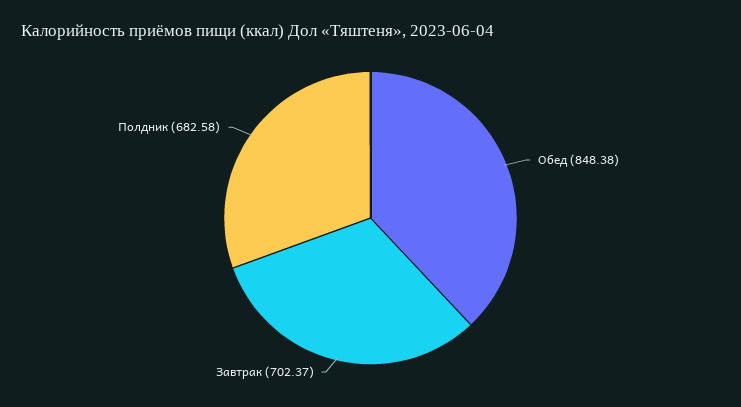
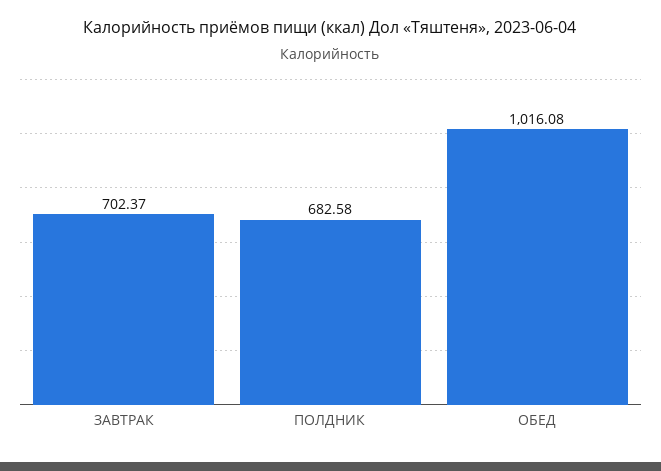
Обед: 848.38 -> 1016.08

